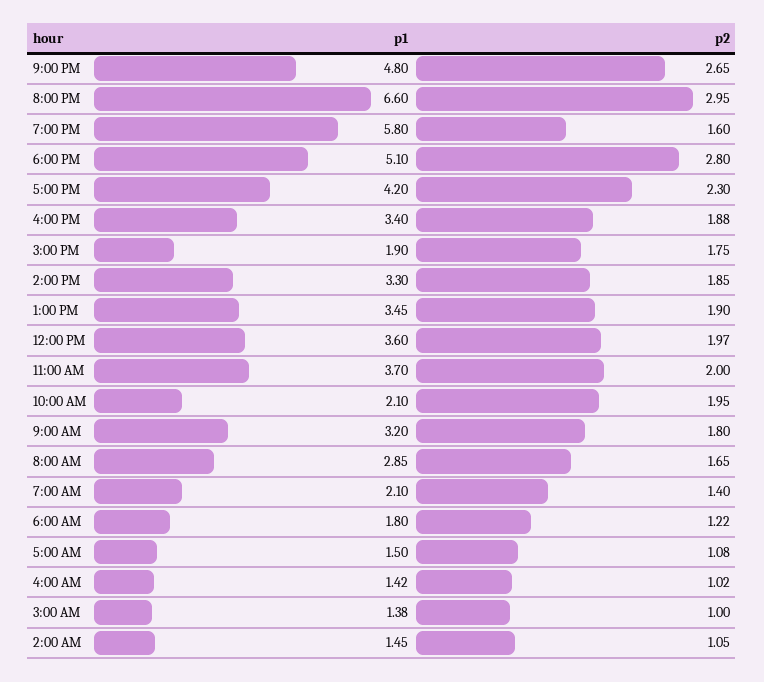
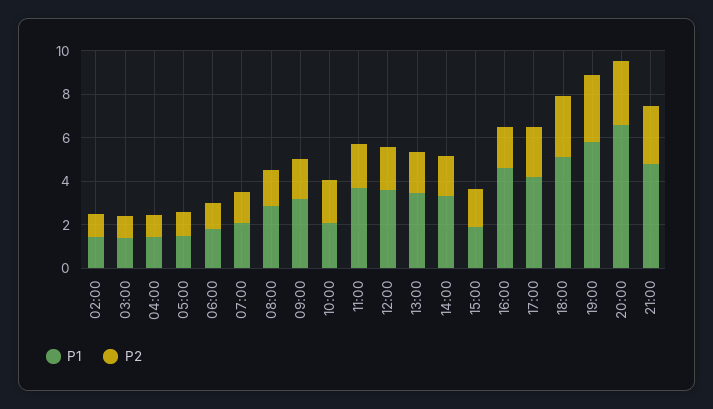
p2, 7:00 PM: 1.6 -> 3
p1, 4:00 PM: 3.4 -> 4.5

